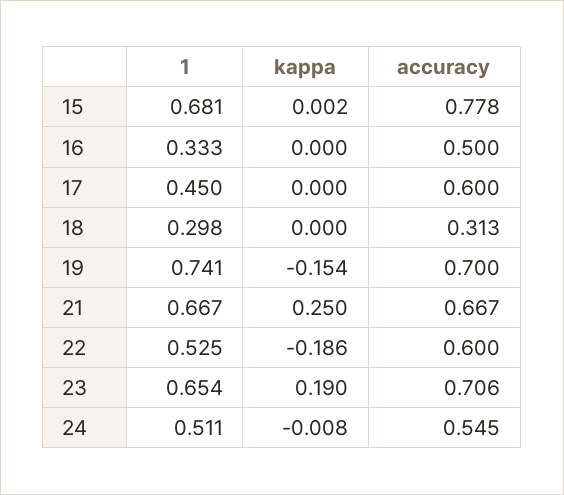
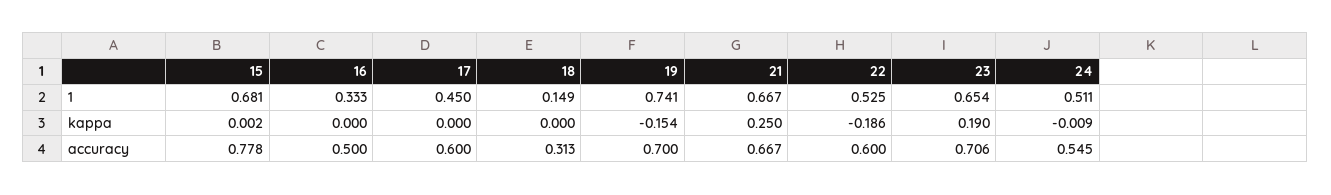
1, 18: 0.298 -> 0.149
kappa, 24: -0.008 -> -0.009

